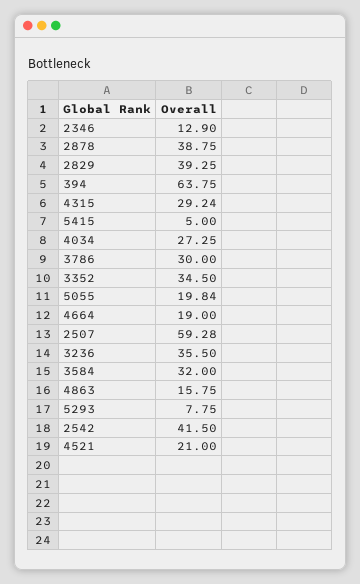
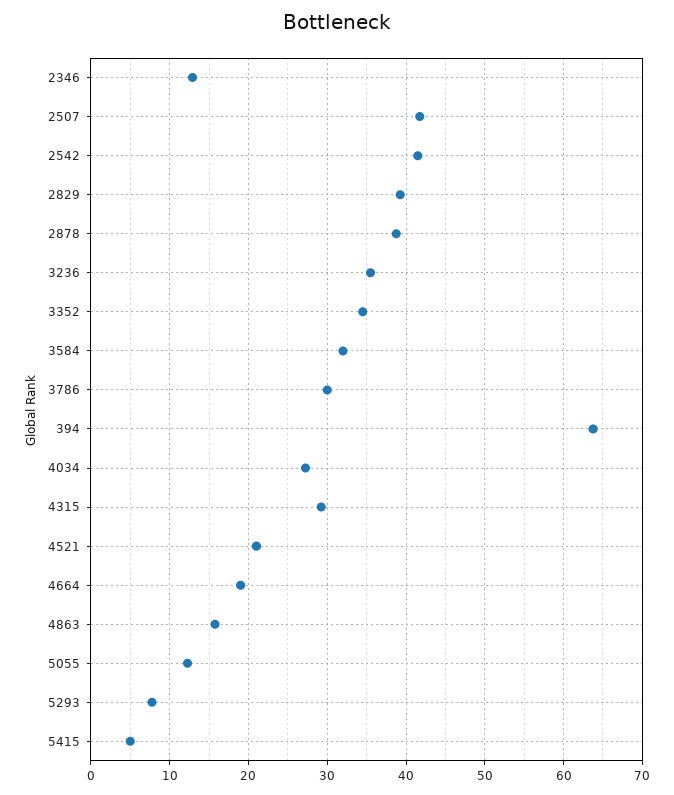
5055: 19.84 -> 12
2507: 59.28 -> 42

